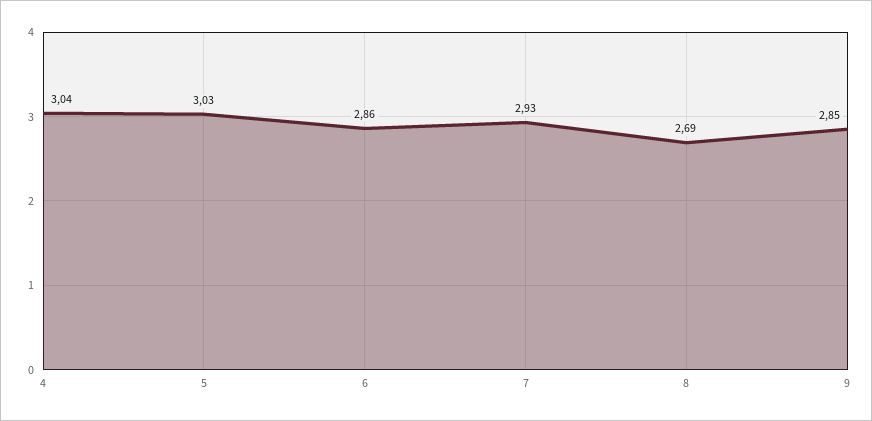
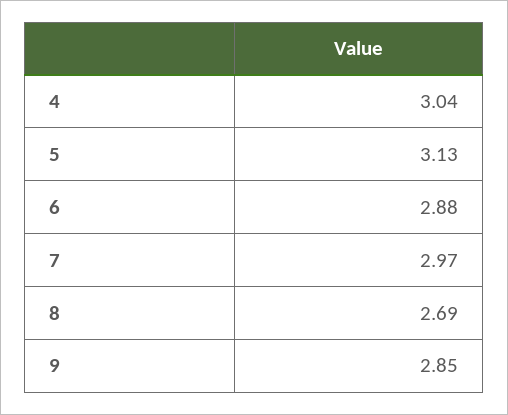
5: 3.03 -> 3.13
6: 2.86 -> 2.88
7: 2.93 -> 2.97

